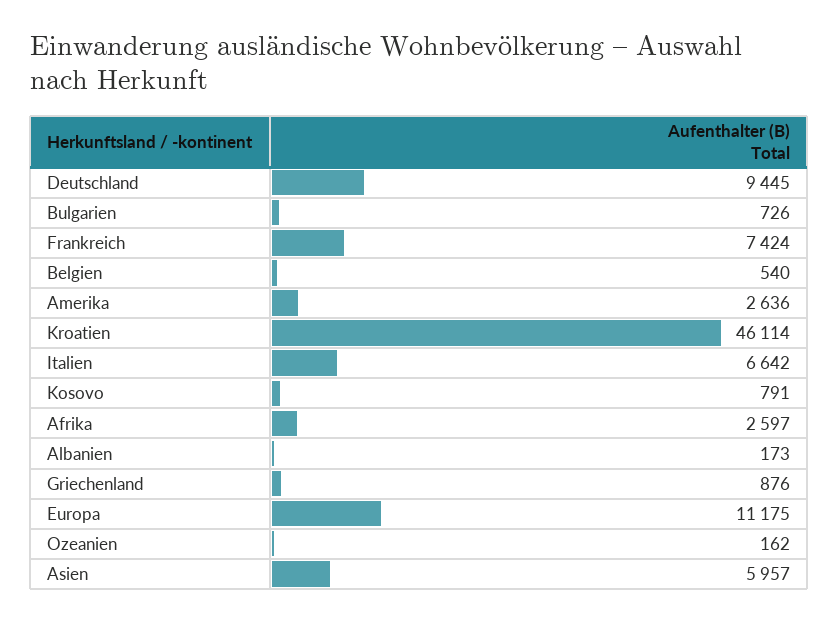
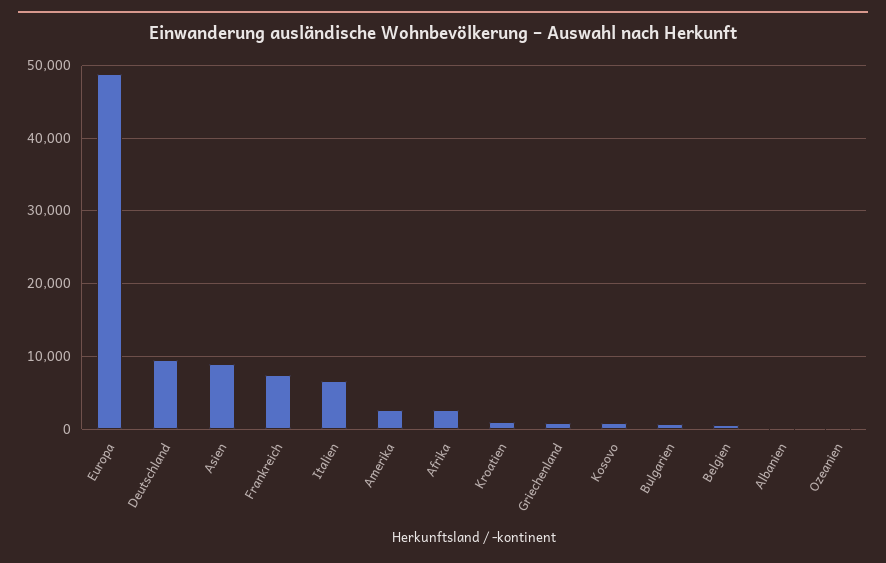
Kroatien: 46114 -> 1000
Europa: 11175 -> 49000
Asien: 5957 -> 9000

